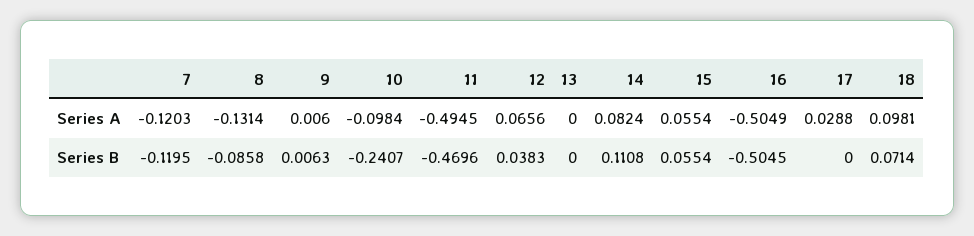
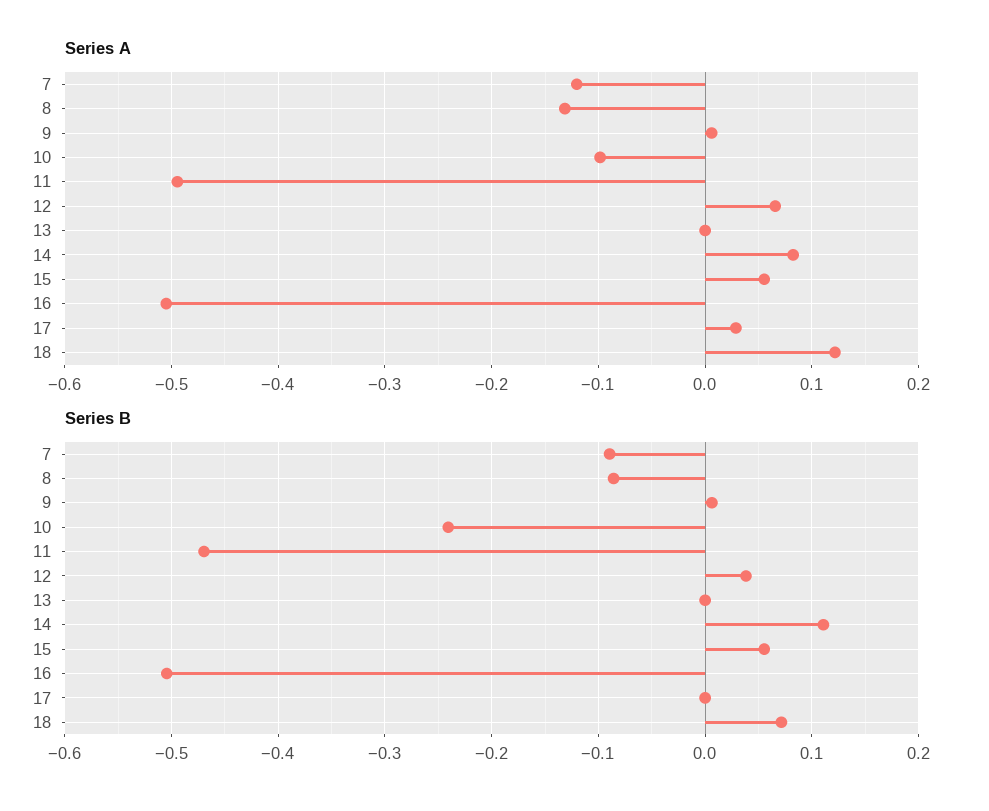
Series A, 18: 0.0981 -> 0.12
Series B, 7: -0.1195 -> -0.09

